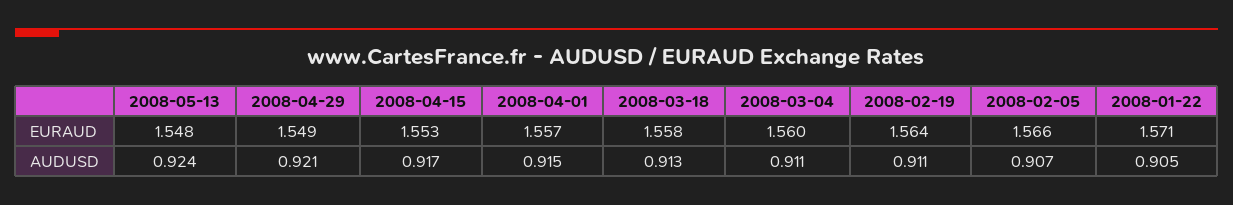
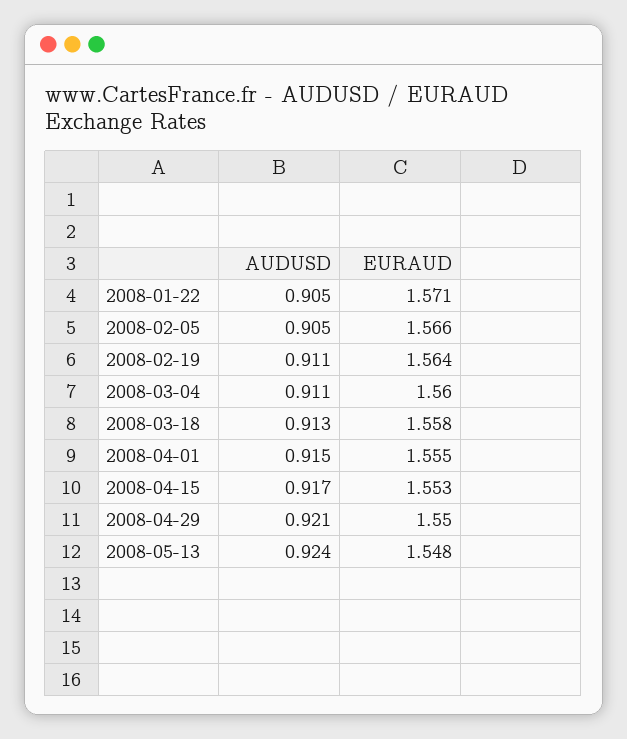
2008-04-29, EURAUD: 1.549 -> 1.55
2008-04-01, EURAUD: 1.557 -> 1.555
2008-02-05, AUDUSD: 0.907 -> 0.905

